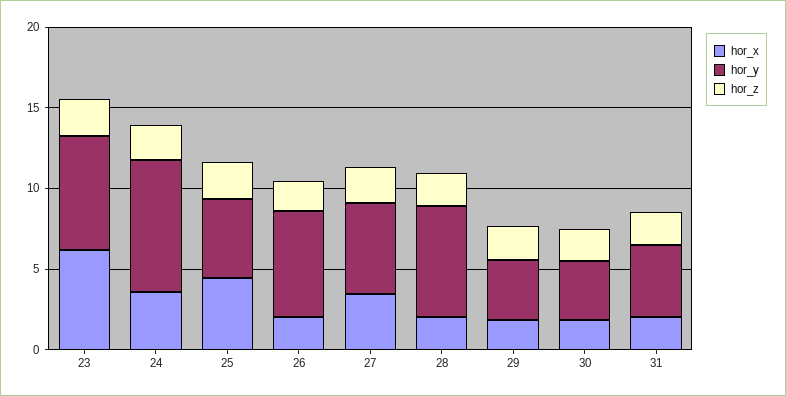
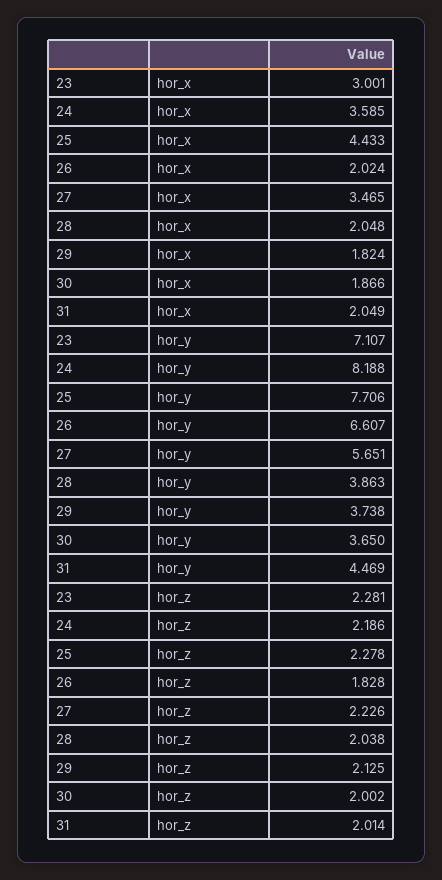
hor_x, 23: 6 -> 3.001
hor_y, 25: 5 -> 7.706
hor_y, 28: 7 -> 3.863

